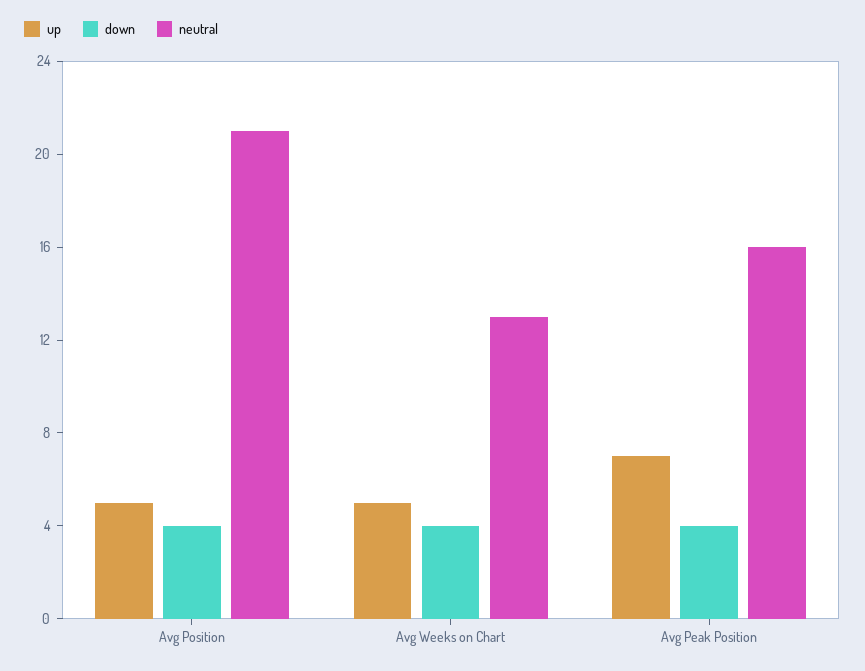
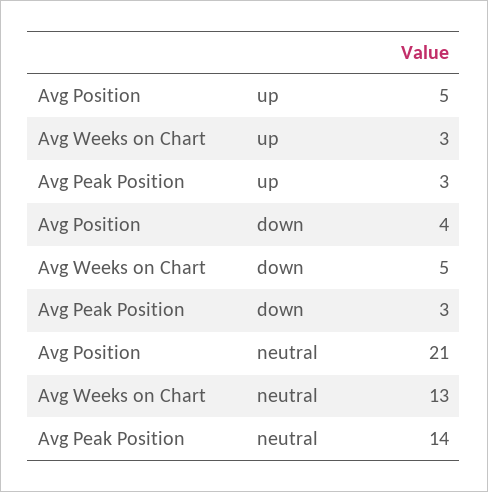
up, Avg Weeks on Chart: 5 -> 3
down, Avg Weeks on Chart: 4 -> 5
up, Avg Peak Position: 7 -> 3
down, Avg Peak Position: 4 -> 3
neutral, Avg Peak Position: 16 -> 14

